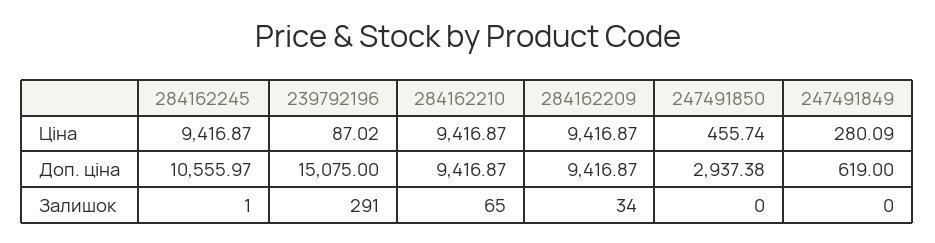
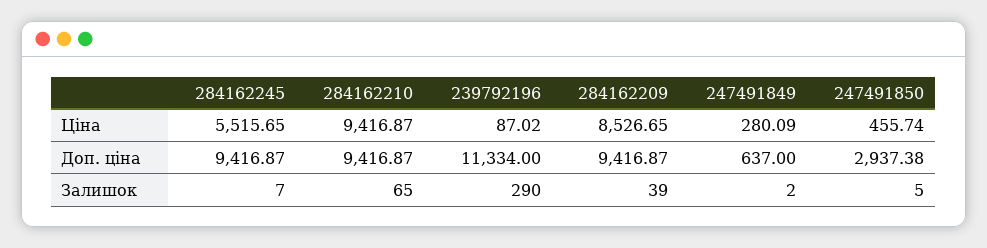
284162245, Ціна: 9416.87 -> 5515.65
284162209, Ціна: 9416.87 -> 8526.65
284162245, Доп. ціна: 10555.97 -> 9416.87
239792196, Доп. ціна: 15075 -> 11334
247491849, Доп. ціна: 619 -> 637
284162245, Залишок: 1 -> 7
239792196, Залишок: 291 -> 290
284162209, Залишок: 34 -> 39
247491850, Залишок: 0 -> 5
247491849, Залишок: 0 -> 2

